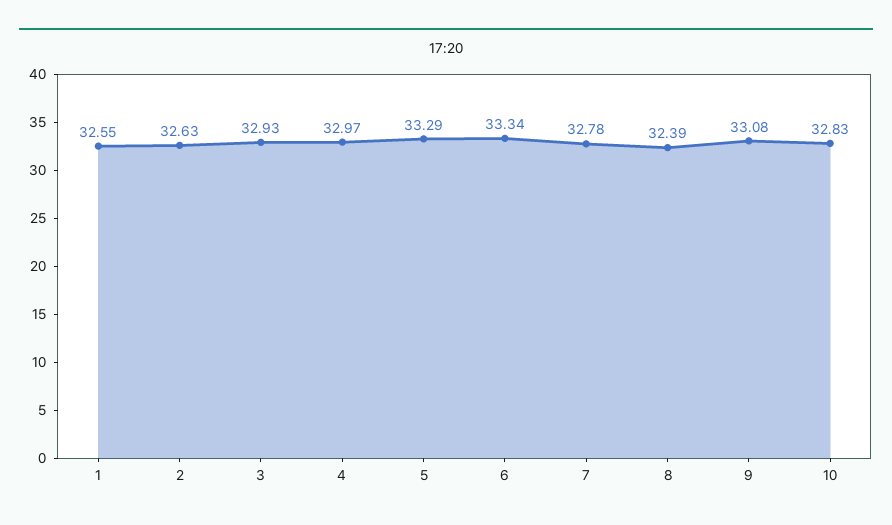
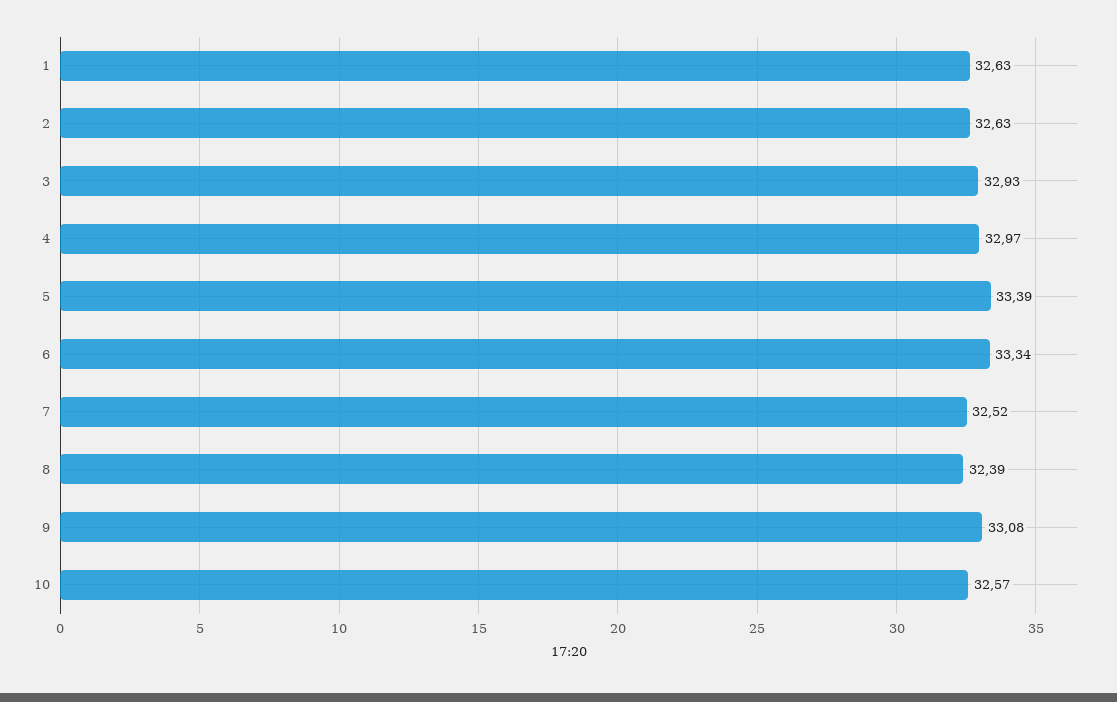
1: 32.55 -> 32.63
5: 33.29 -> 33.39
7: 32.78 -> 32.52
10: 32.83 -> 32.57

